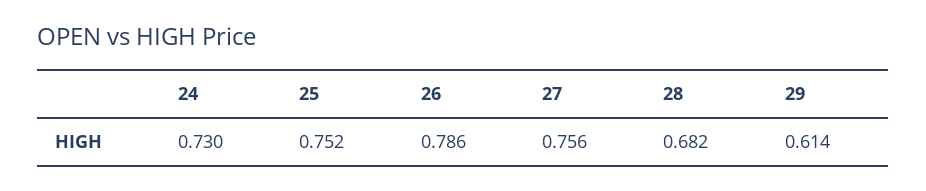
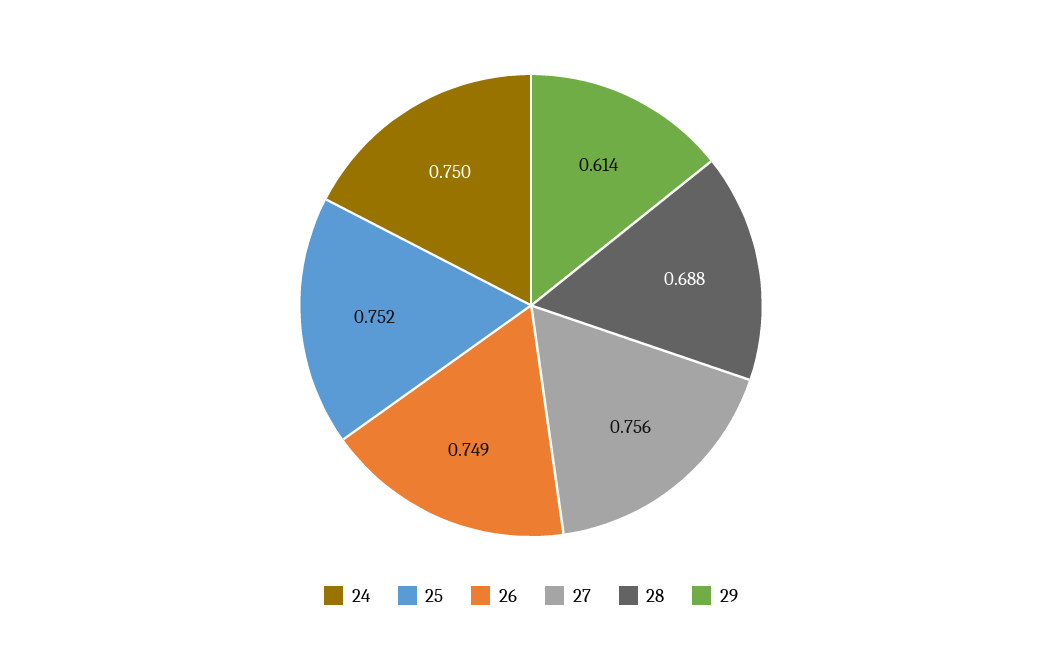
24: 0.73 -> 0.75
26: 0.786 -> 0.749
28: 0.682 -> 0.688

